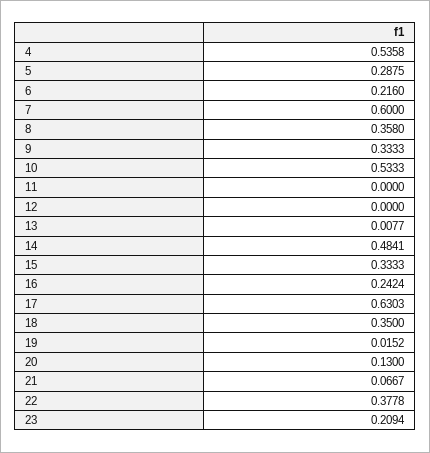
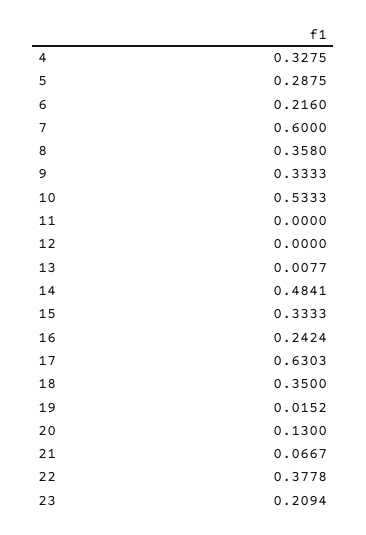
4: 0.5358 -> 0.3275

